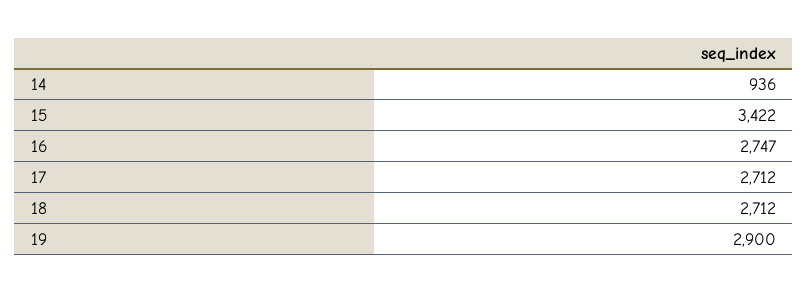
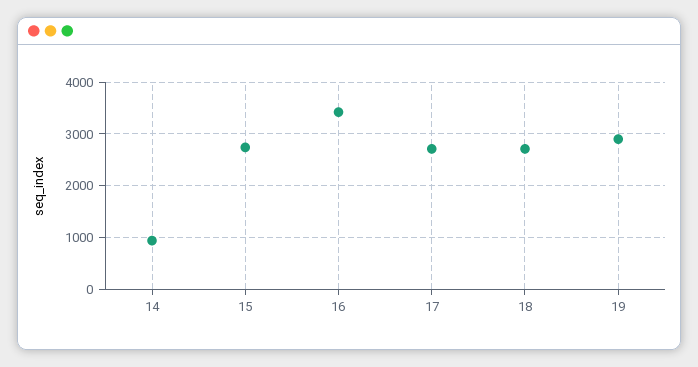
15: 3422 -> 2800
16: 2747 -> 3400

